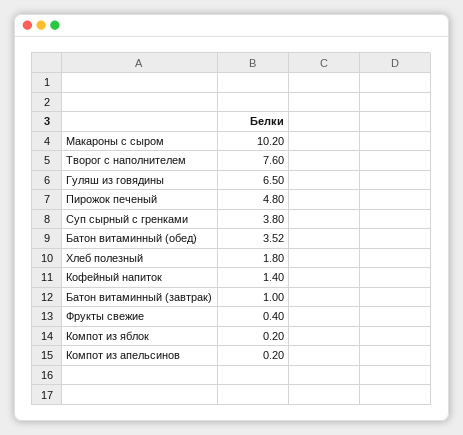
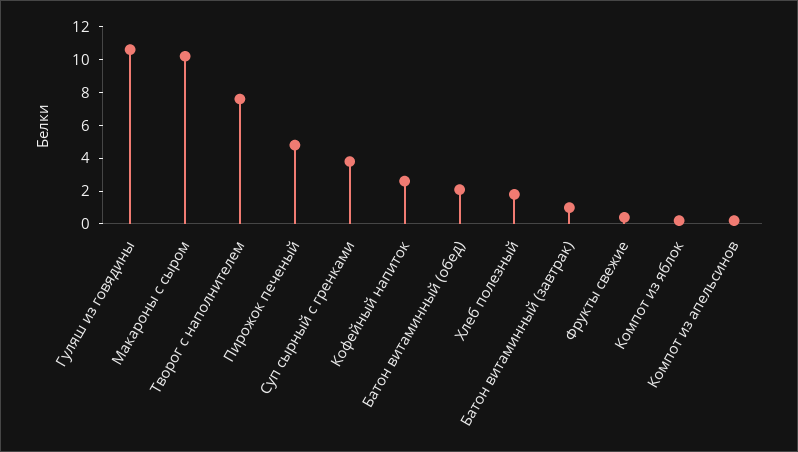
Гуляш из говядины: 6.5 -> 10.5
Батон витаминный (обед): 3.52 -> 2
Кофейный напиток: 1.4 -> 2.5

